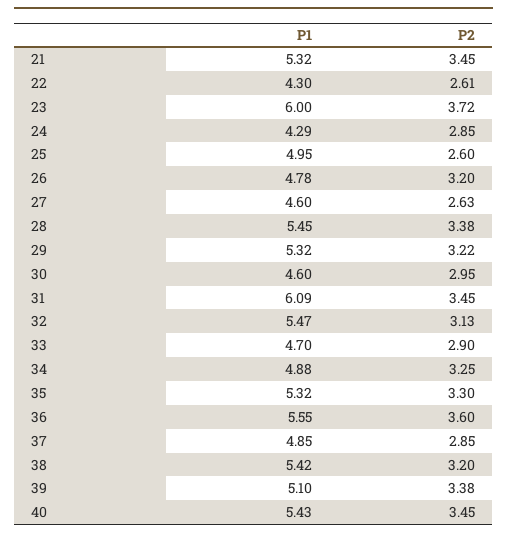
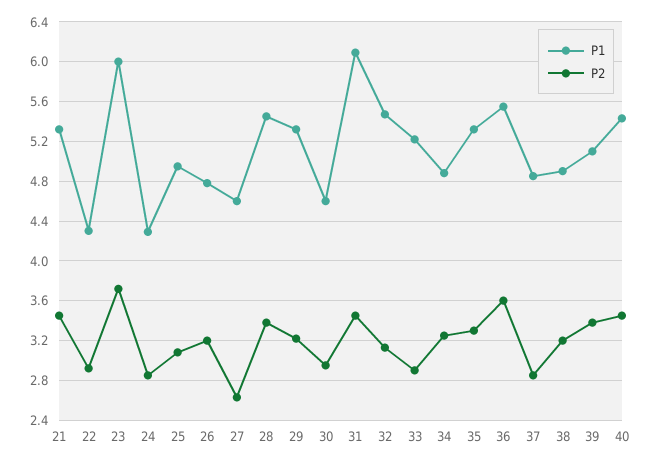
P2, 22: 2.61 -> 2.9
P2, 25: 2.6 -> 3.1
P1, 33: 4.7 -> 5.2
P1, 38: 5.42 -> 4.9

